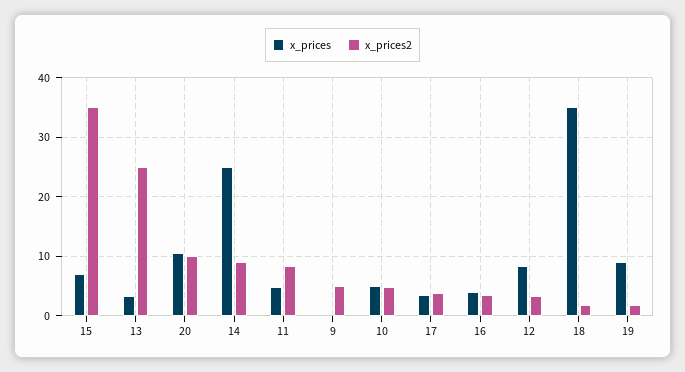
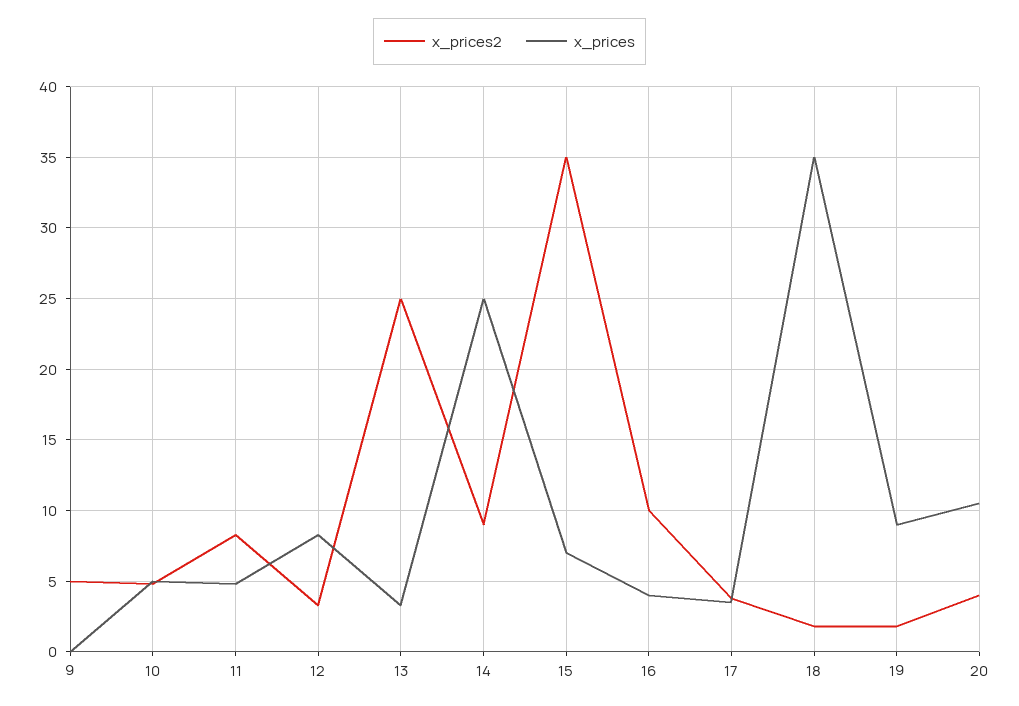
x_prices2, 20: 10 -> 4
x_prices2, 16: 4 -> 10

